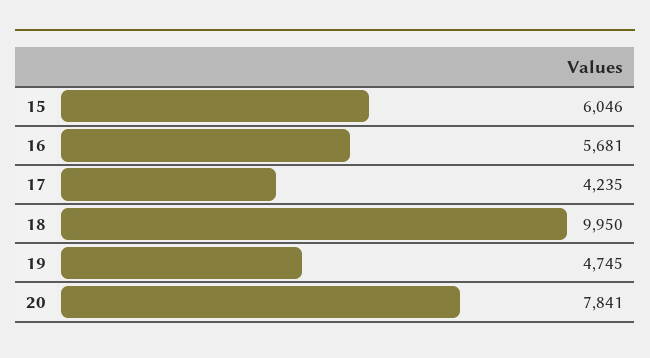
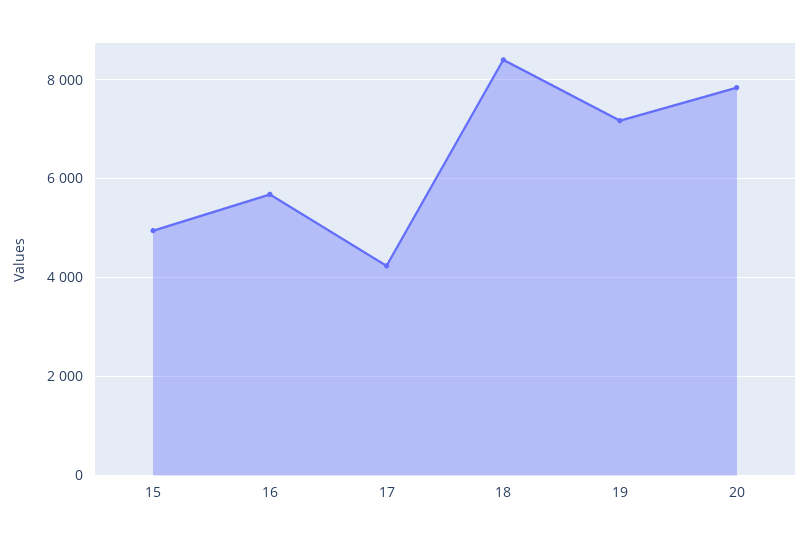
15: 6046 -> 5000
18: 9950 -> 8400
19: 4745 -> 7200

